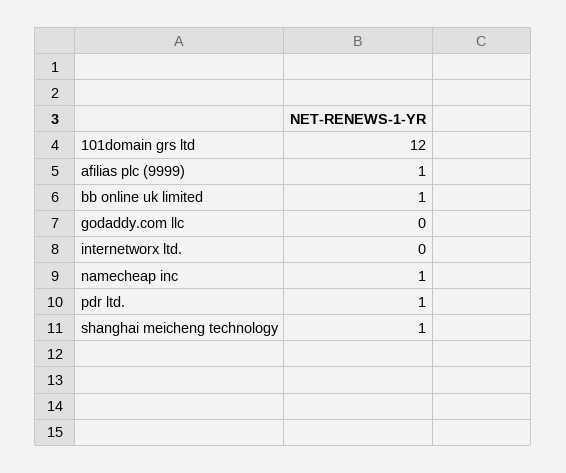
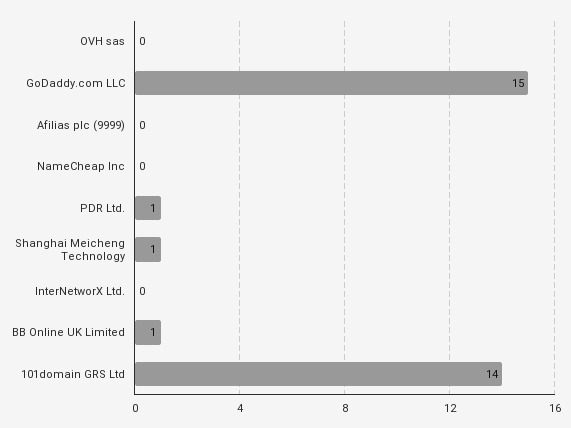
101domain grs ltd: 12 -> 14
afilias plc (9999): 1 -> 0
godaddy.com llc: 0 -> 15
namecheap inc: 1 -> 0
OVH sas: none -> 0

